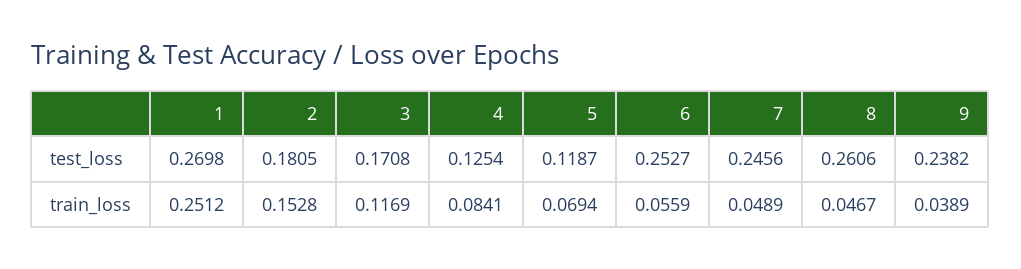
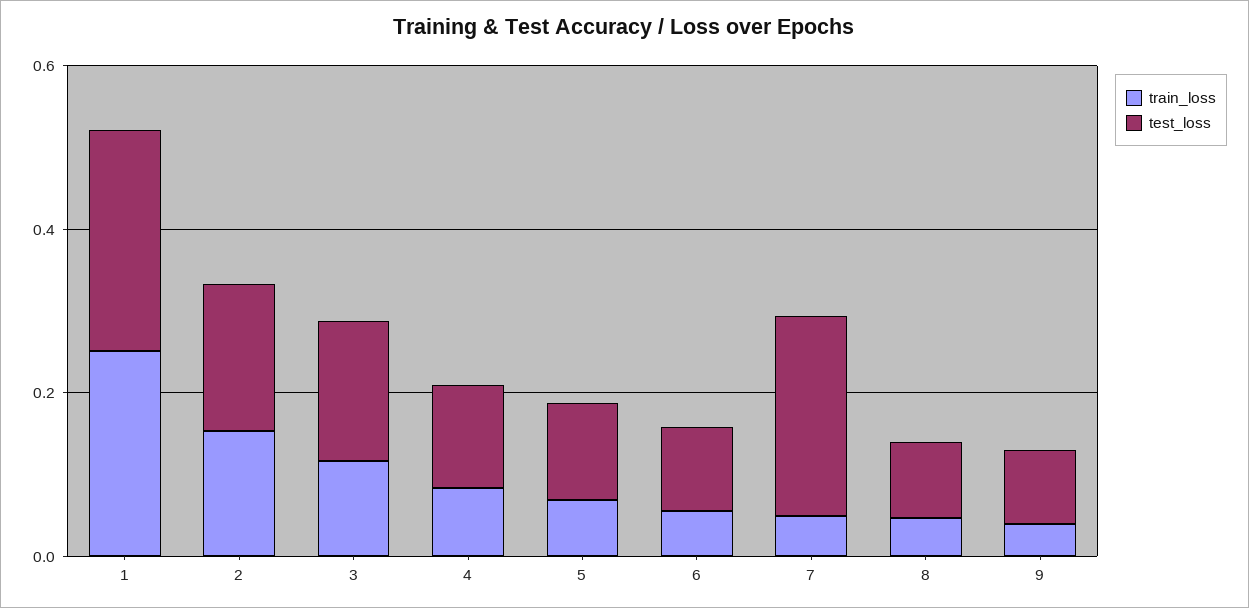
test_loss, 6: 0.2527 -> 0.1
test_loss, 8: 0.2606 -> 0.1
test_loss, 9: 0.2382 -> 0.1

